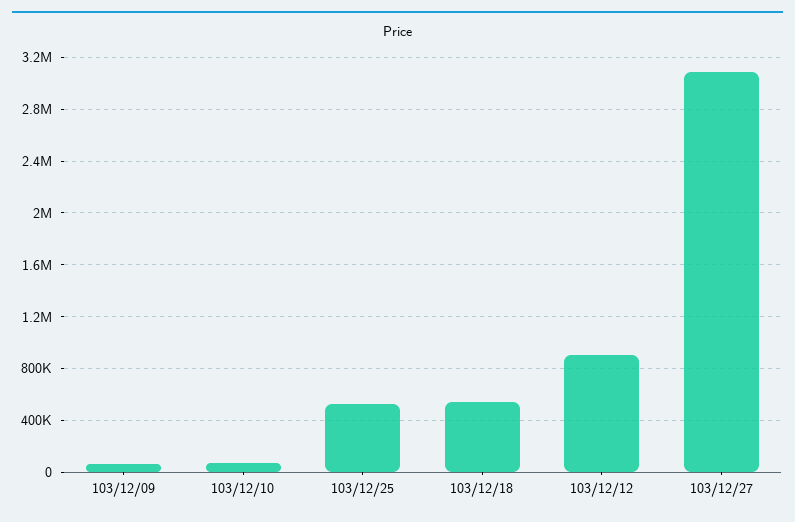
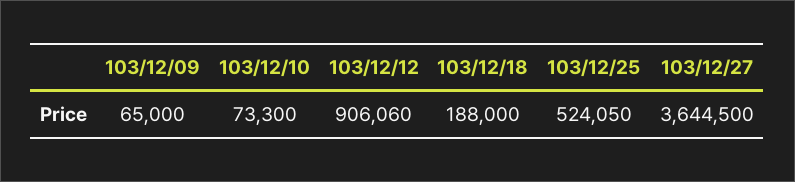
103/12/18: 550000 -> 188000
103/12/27: 3100000 -> 3644500

